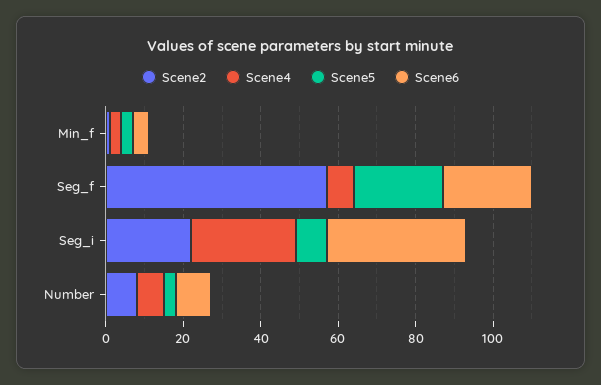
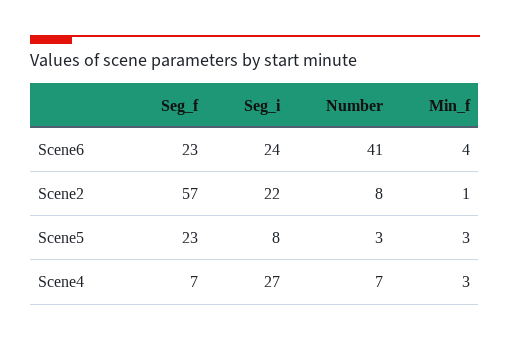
Scene6, Seg_i: 35 -> 24
Scene6, Number: 10 -> 41

